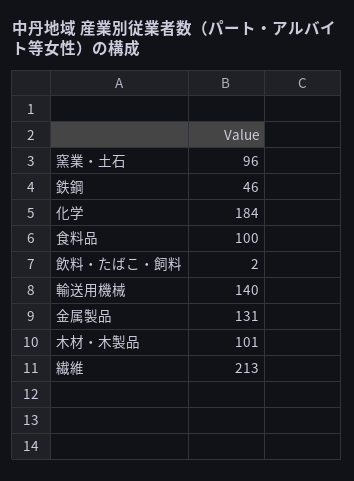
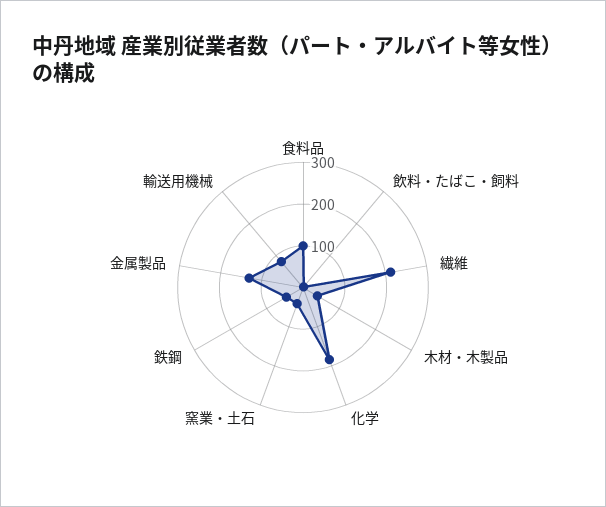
窯業・土石: 96 -> 40
輸送用機械: 140 -> 80
木材・木製品: 101 -> 40

